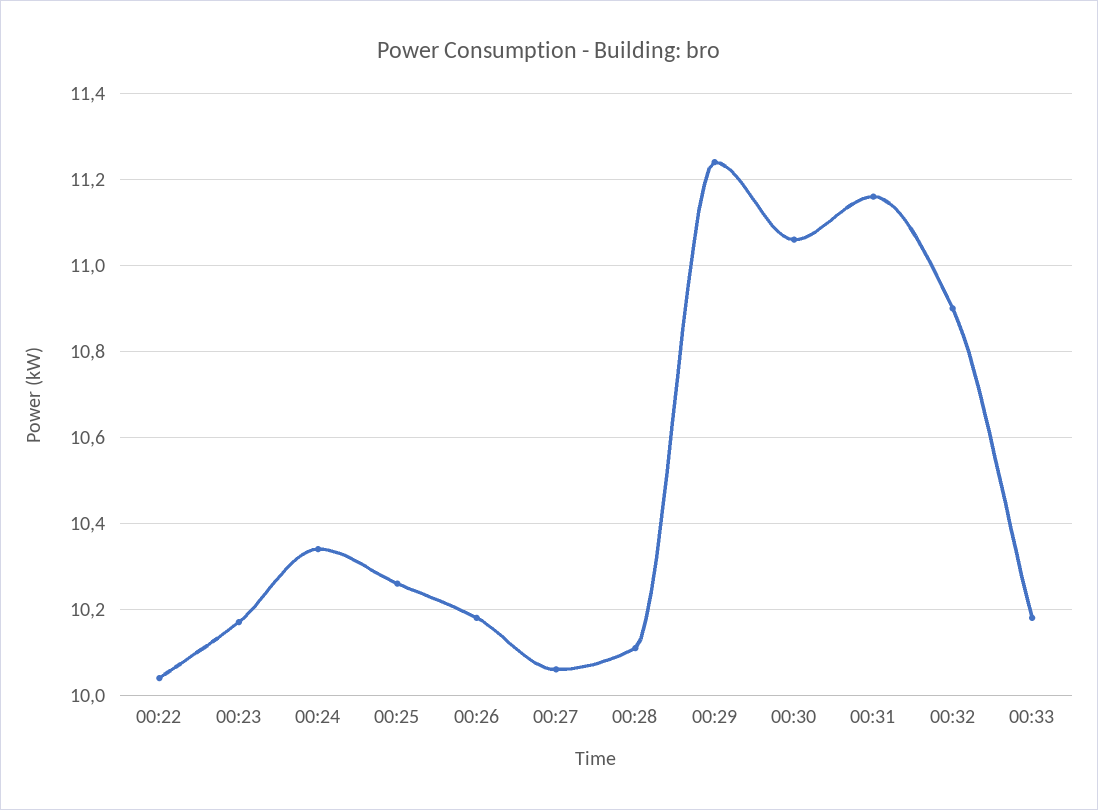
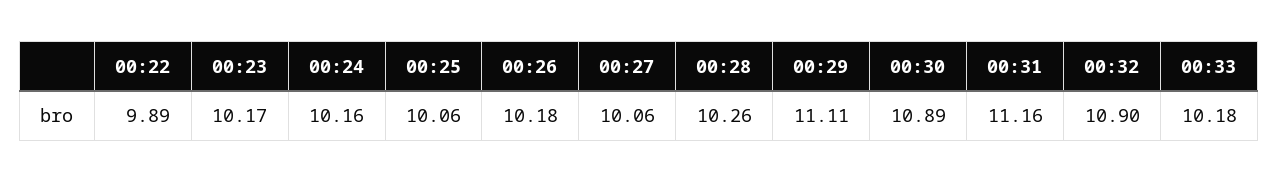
00:22: 10.05 -> 9.89
00:24: 10.35 -> 10.16
00:25: 10.25 -> 10.06
00:28: 10.1 -> 10.26
00:29: 11.25 -> 11.11
00:30: 11.05 -> 10.89

